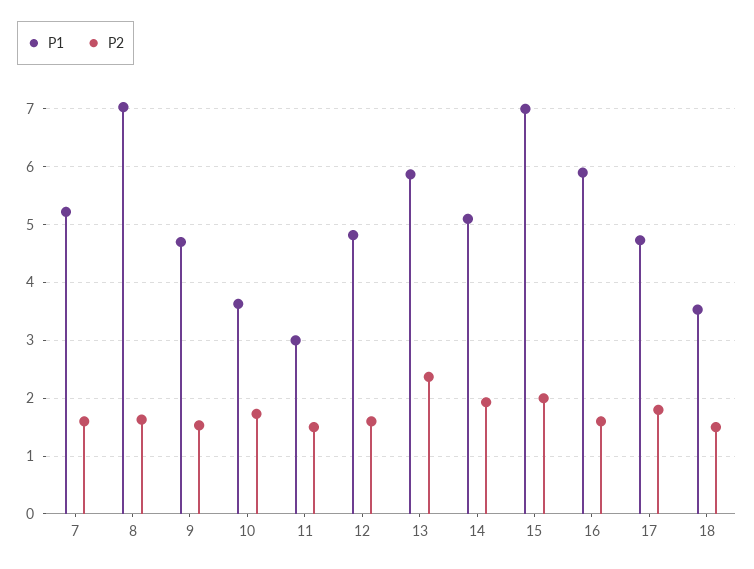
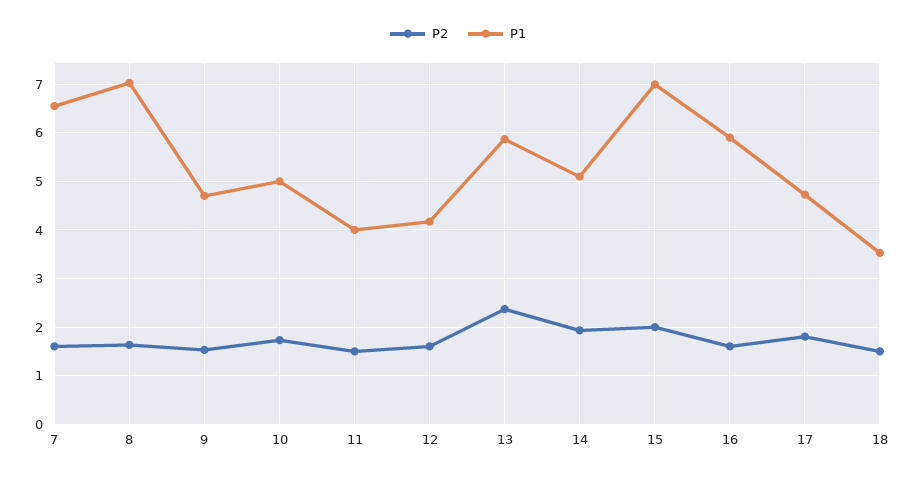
P1, 7: 5.2 -> 6.6
P1, 10: 3.6 -> 5
P1, 11: 3 -> 4
P1, 12: 4.8 -> 4.2

